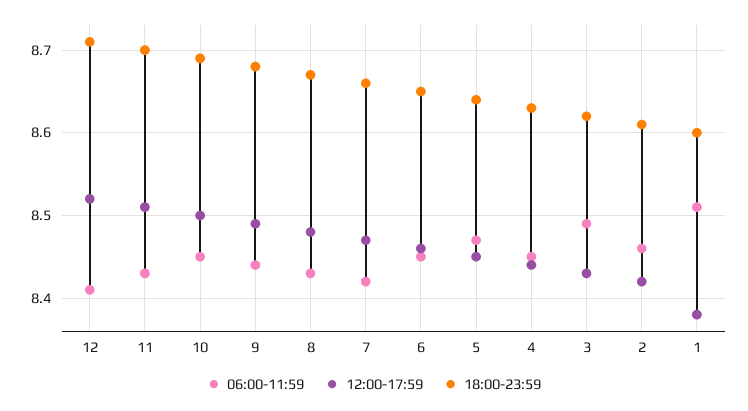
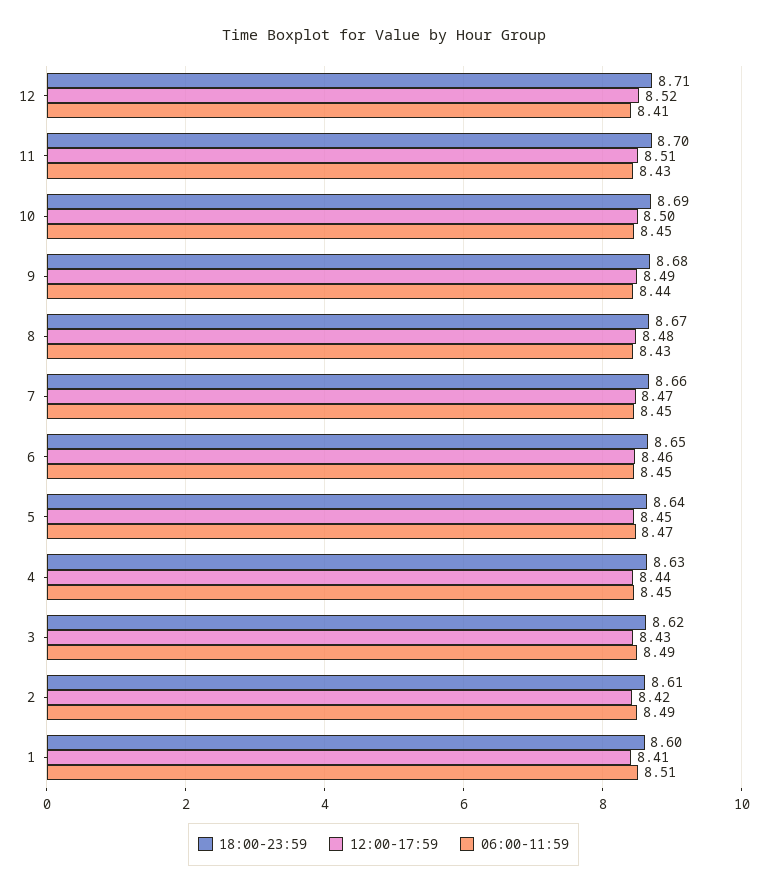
06:00-11:59, 7: 8.42 -> 8.45
06:00-11:59, 2: 8.46 -> 8.49
12:00-17:59, 1: 8.38 -> 8.41

